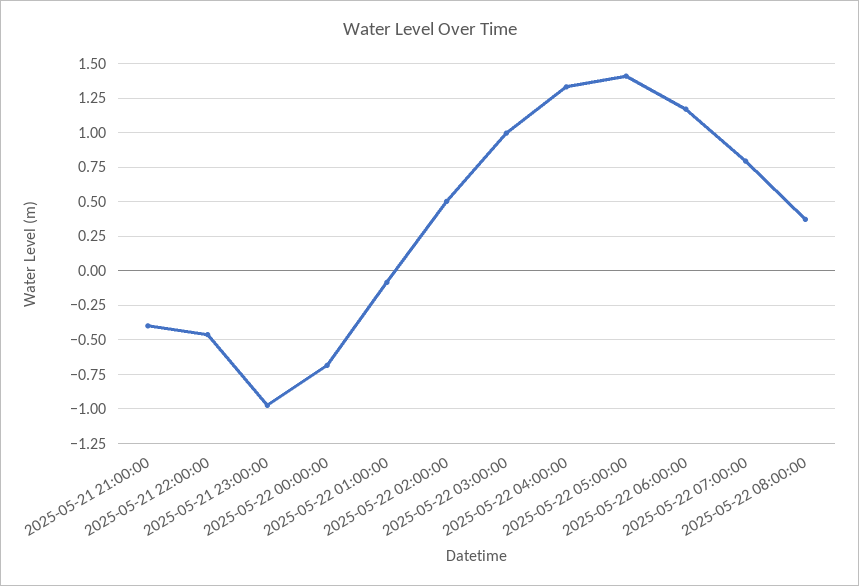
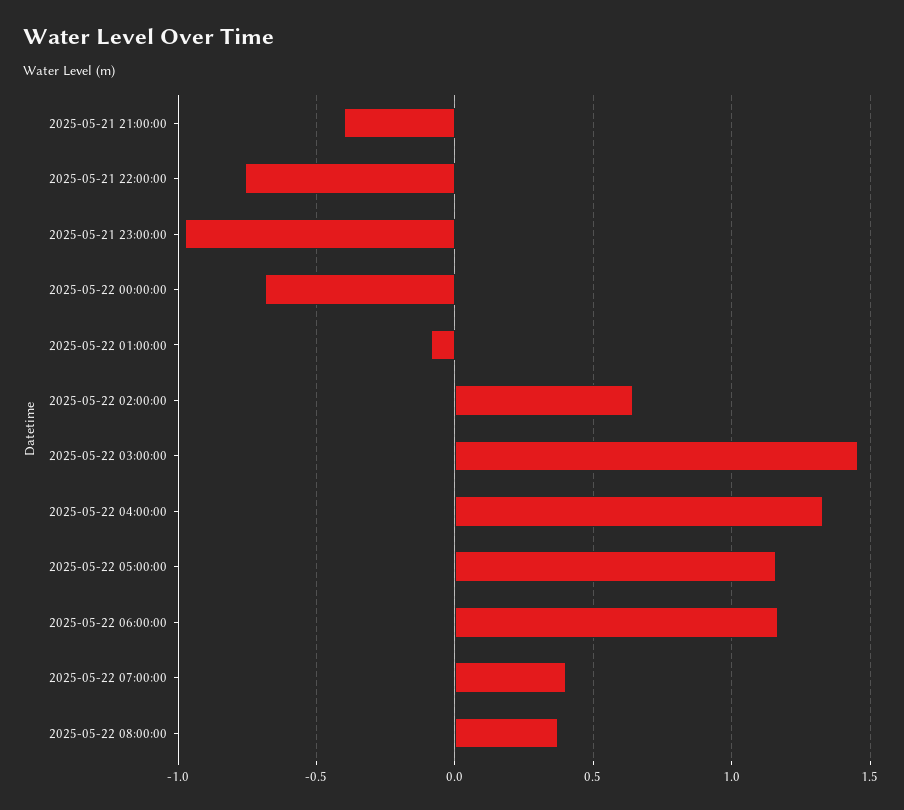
2025-05-21 22:00:00: -0.45 -> -0.75
2025-05-22 02:00:00: 0.5 -> 0.65
2025-05-22 03:00:00: 1 -> 1.45
2025-05-22 05:00:00: 1.4 -> 1.15
2025-05-22 07:00:00: 0.8 -> 0.4

